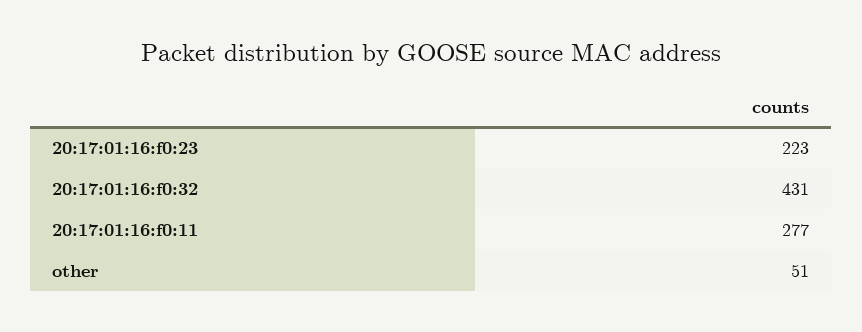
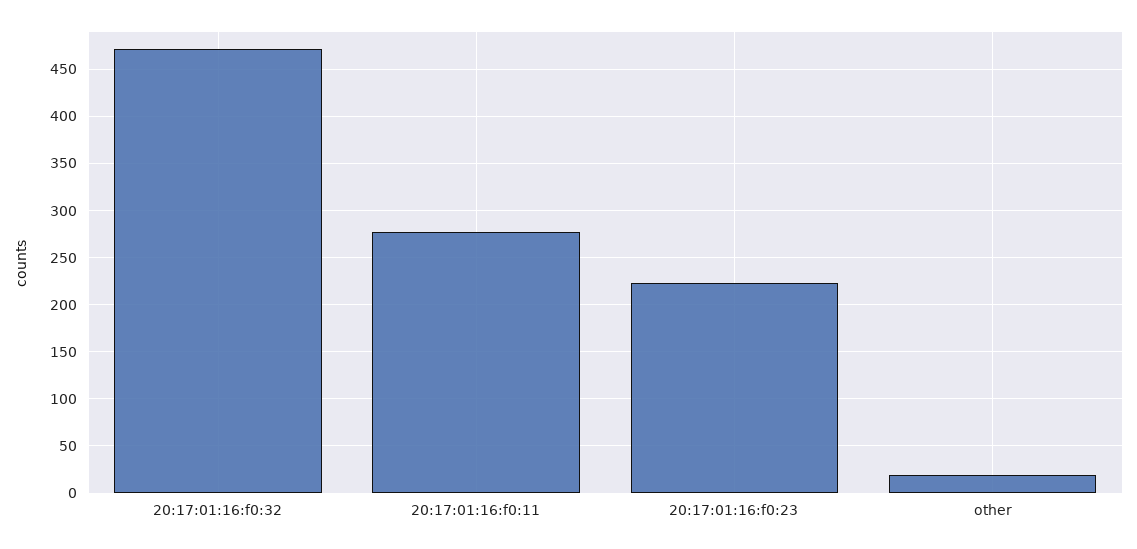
20:17:01:16:f0:32: 431 -> 470
other: 51 -> 20

